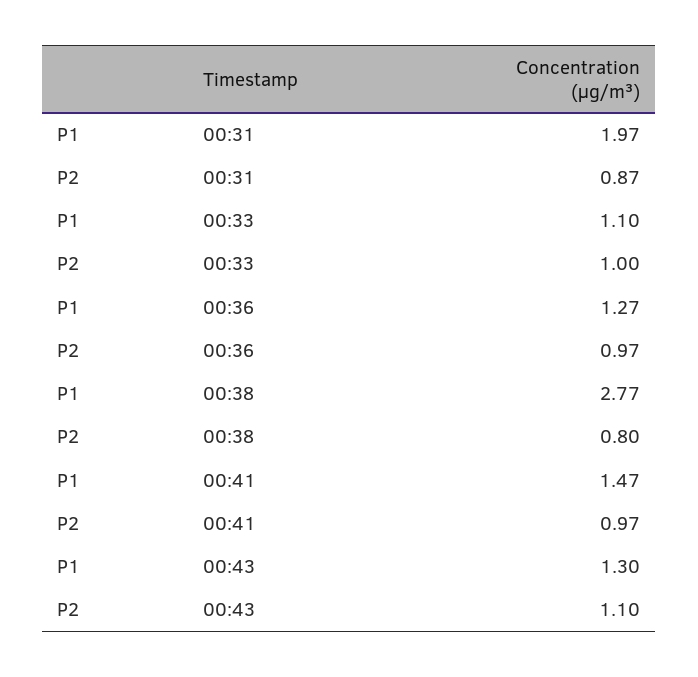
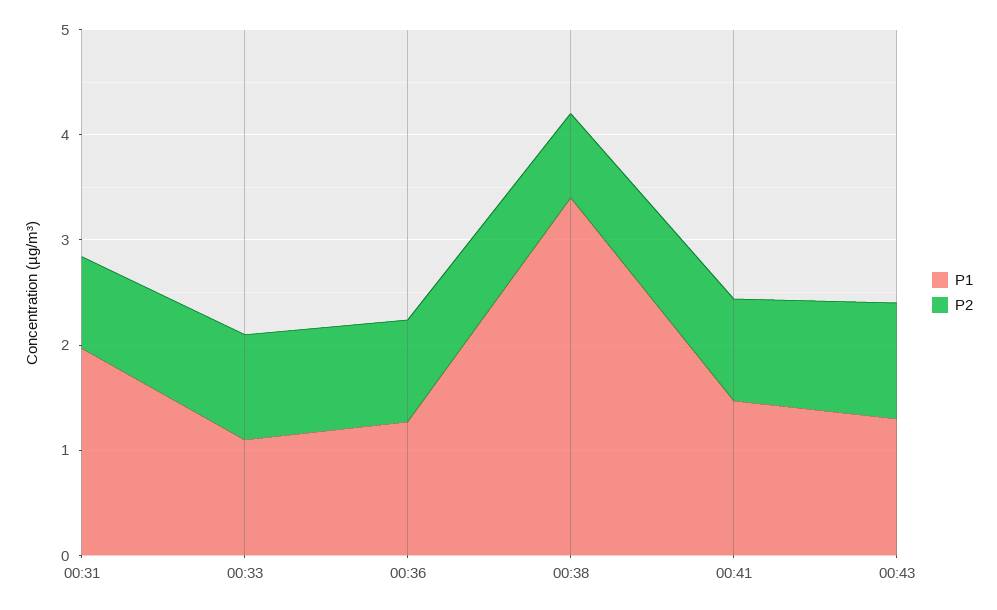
P1, 00:38: 2.77 -> 3.4

